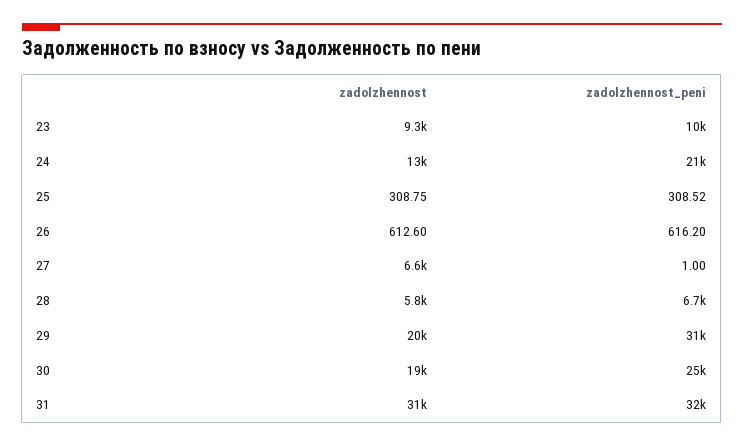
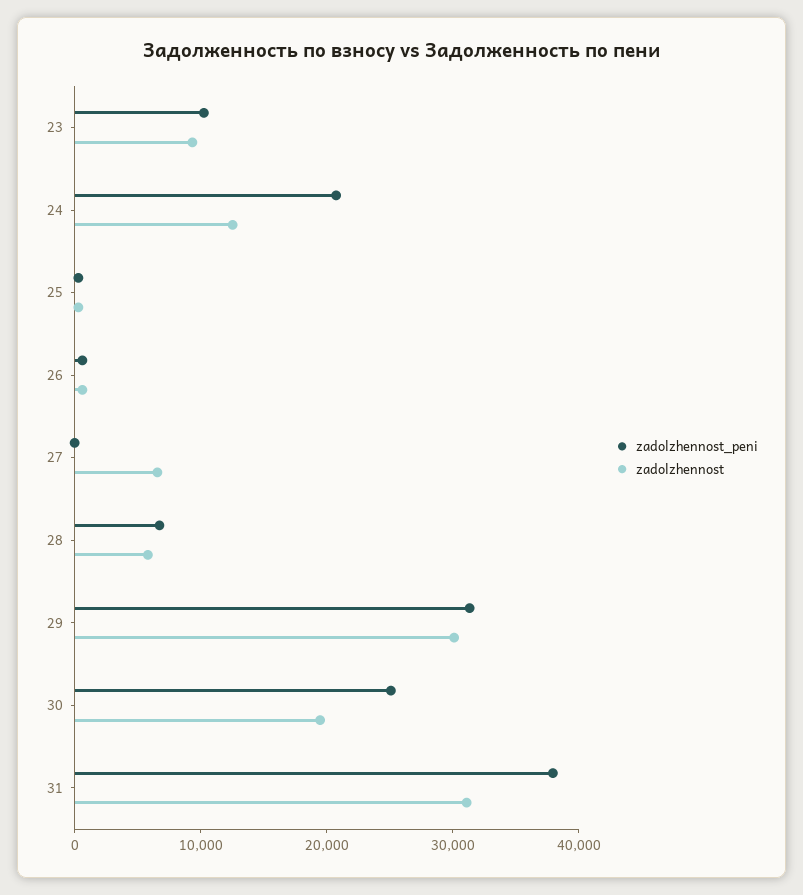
zadolzhennost, 29: 20000 -> 30000
zadolzhennost_peni, 31: 32000 -> 38000

